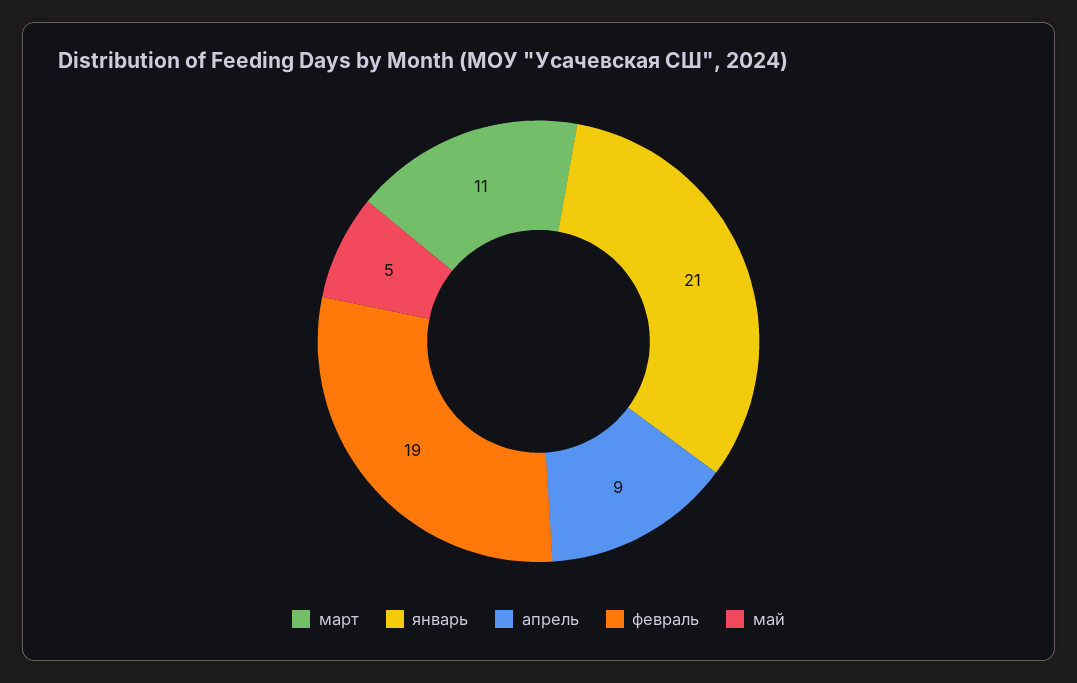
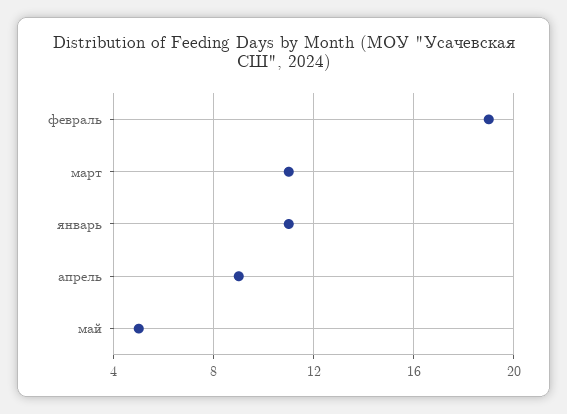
январь: 21 -> 11

